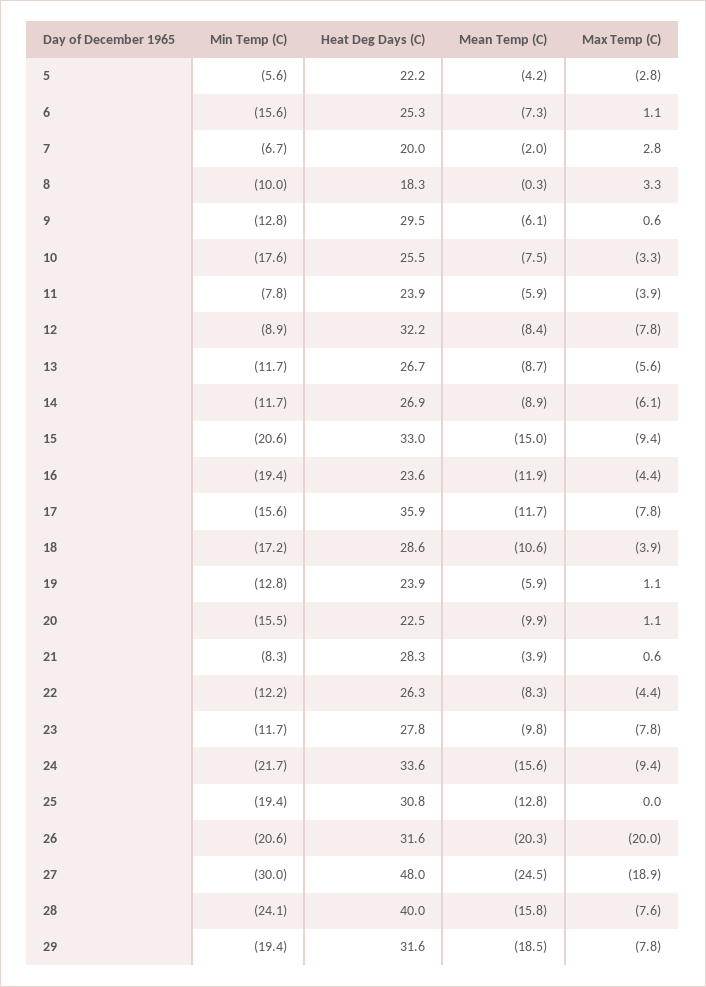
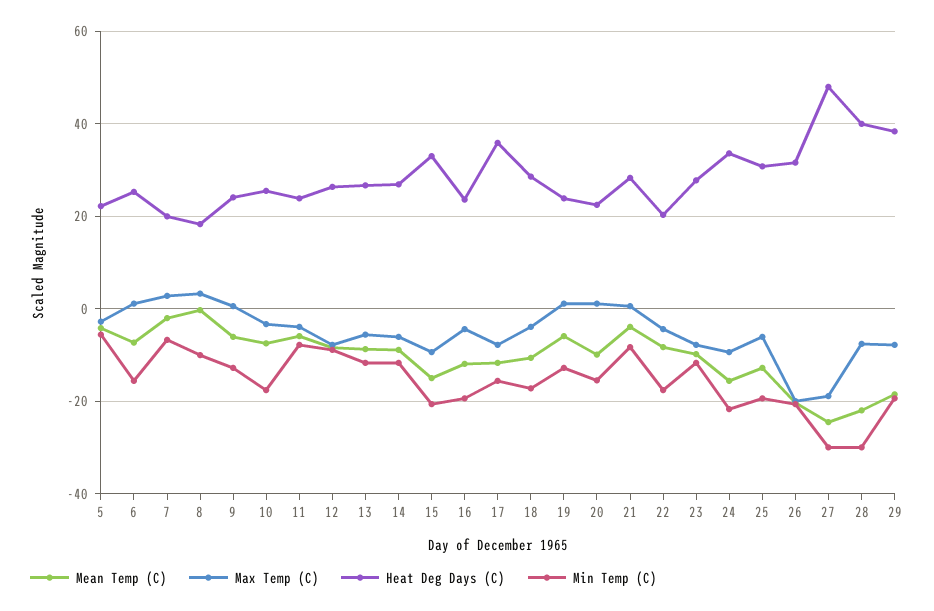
Heat Deg Days (C), 9: 29.5 -> 24
Heat Deg Days (C), 12: 32.2 -> 26
Min Temp (C), 22: -12.2 -> -18
Heat Deg Days (C), 22: 26.3 -> 20
Max Temp (C), 25: 0 -> -6
Min Temp (C), 28: -24.1 -> -30
Mean Temp (C), 28: -15.8 -> -22
Heat Deg Days (C), 29: 31.6 -> 38

